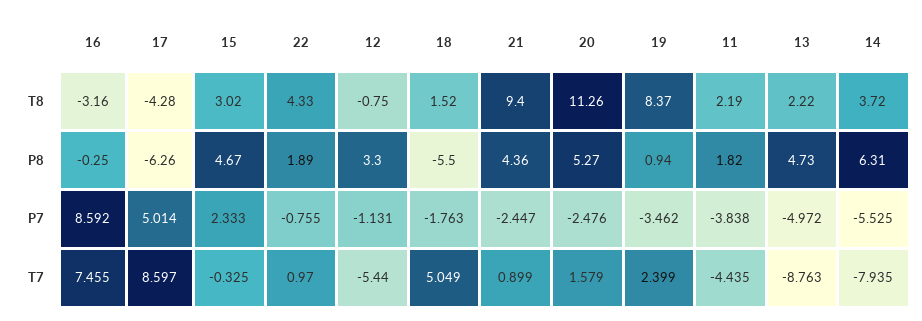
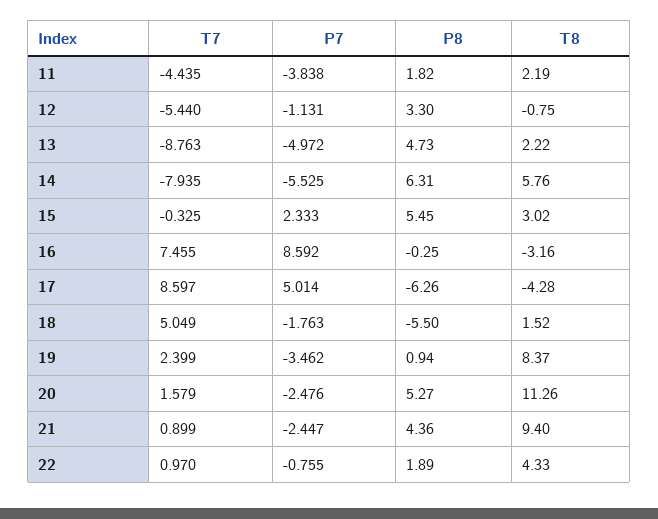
14, T8: 3.72 -> 5.76
15, P8: 4.67 -> 5.45

